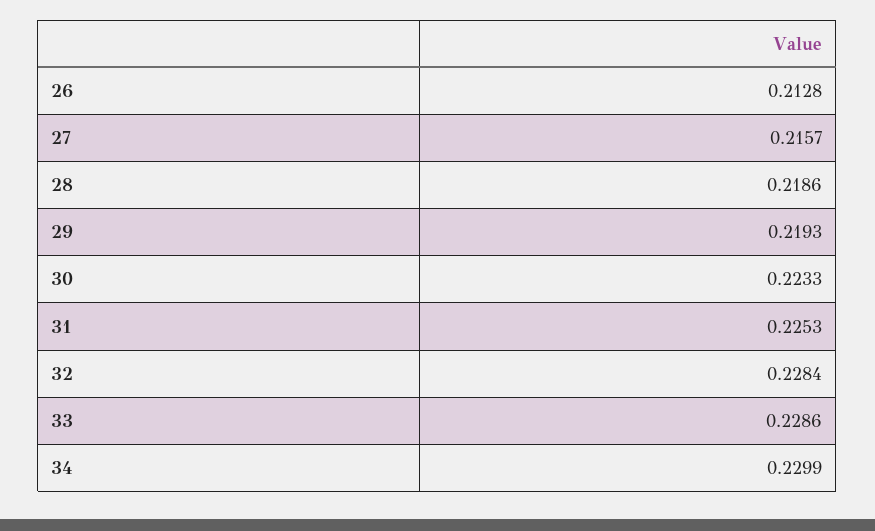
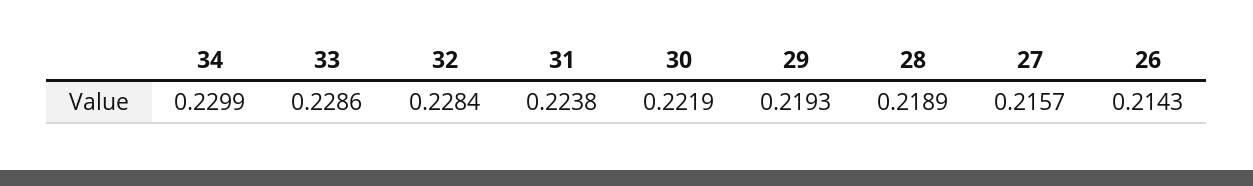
26: 0.2128 -> 0.2143
28: 0.2186 -> 0.2189
30: 0.2233 -> 0.2219
31: 0.2253 -> 0.2238

